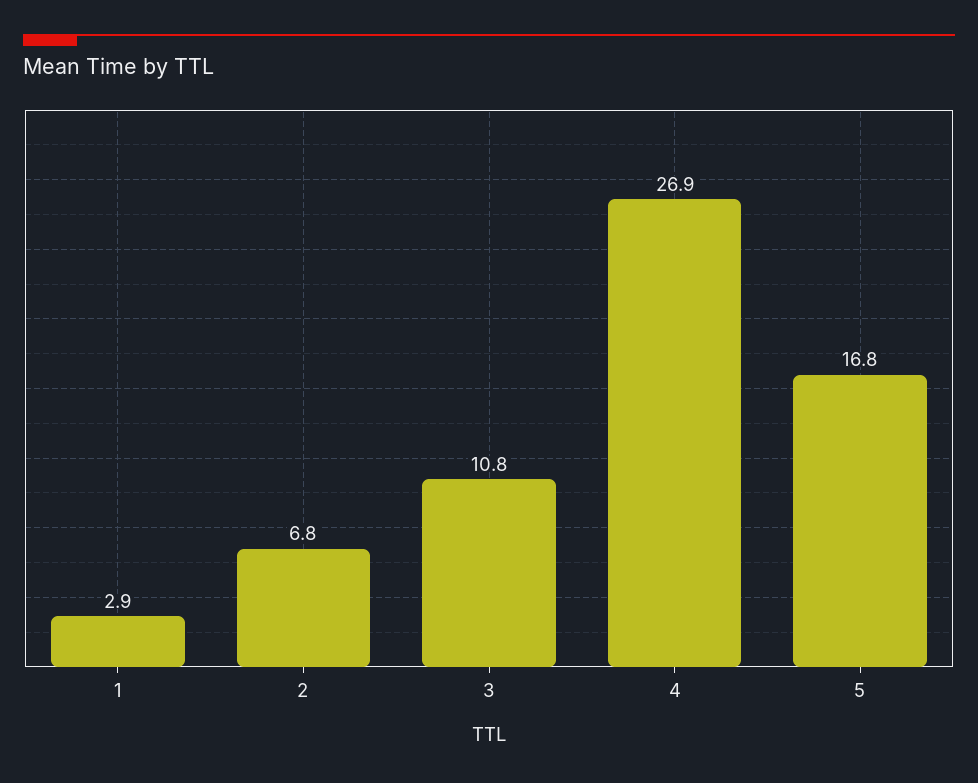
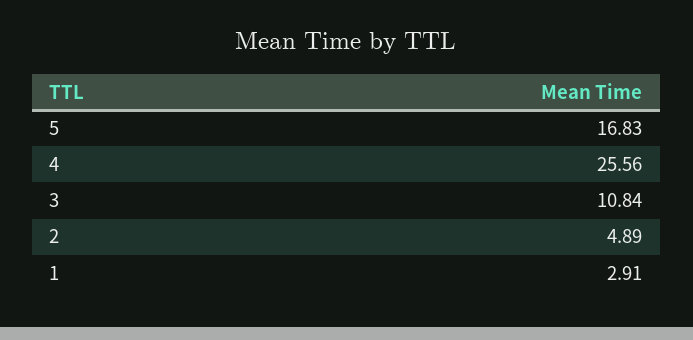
2: 6.8 -> 4.89
4: 26.9 -> 25.56

